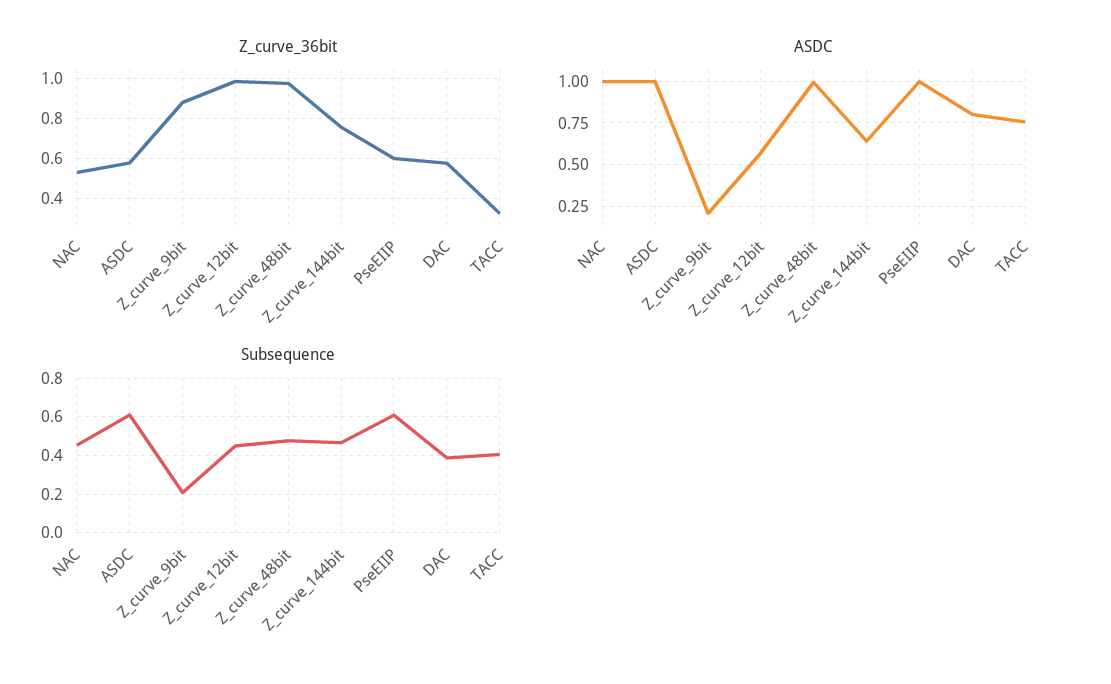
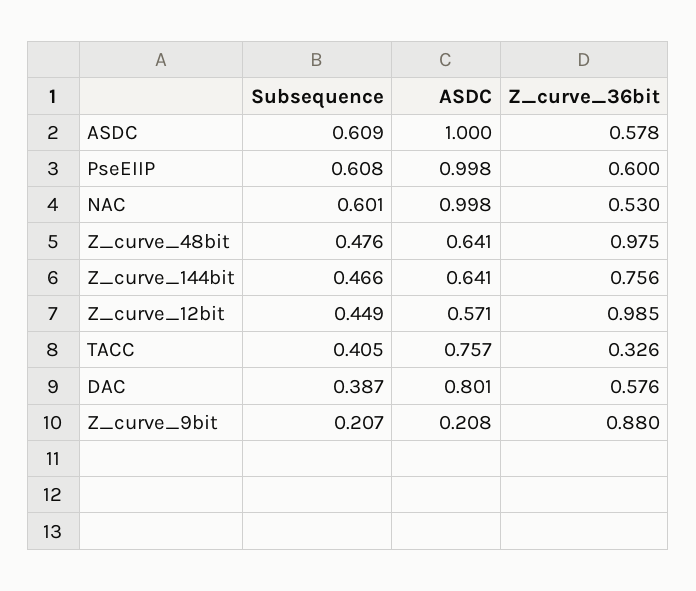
ASDC, Z_curve_48bit: 1 -> 0.641
Subsequence, NAC: 0.45 -> 0.601

